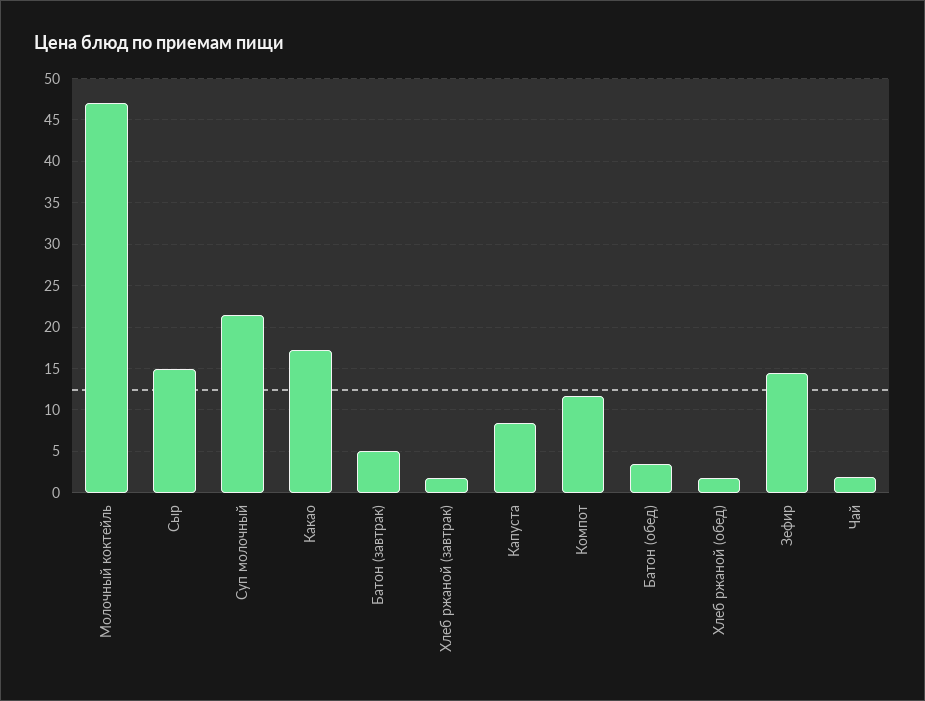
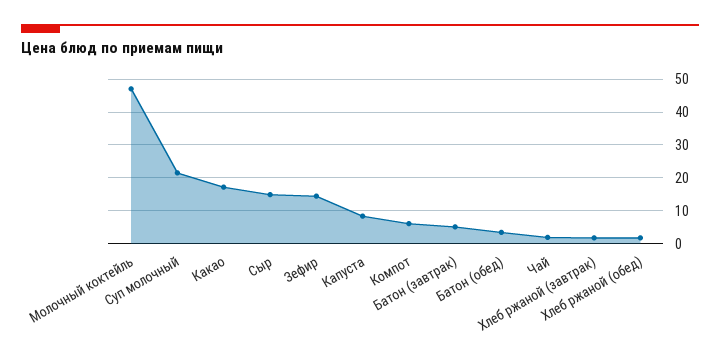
Компот: 12 -> 6

